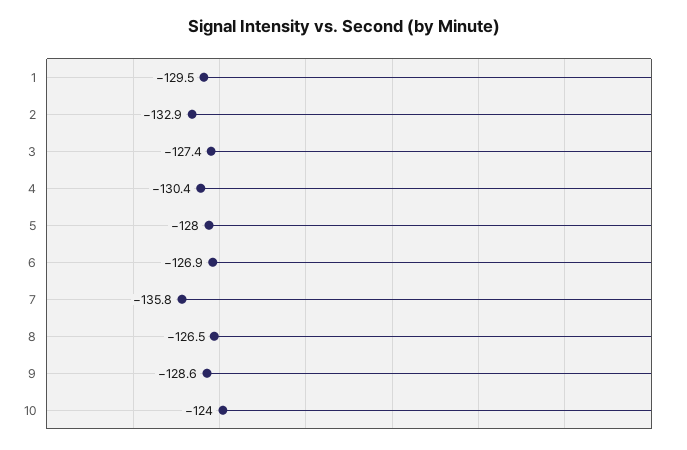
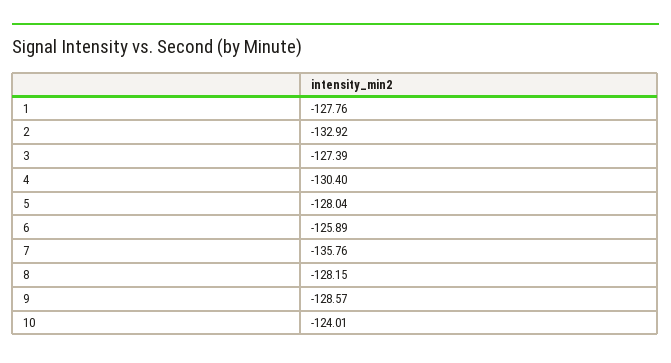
1: -129.5 -> -127.76
6: -126.9 -> -125.89
8: -126.5 -> -128.15

